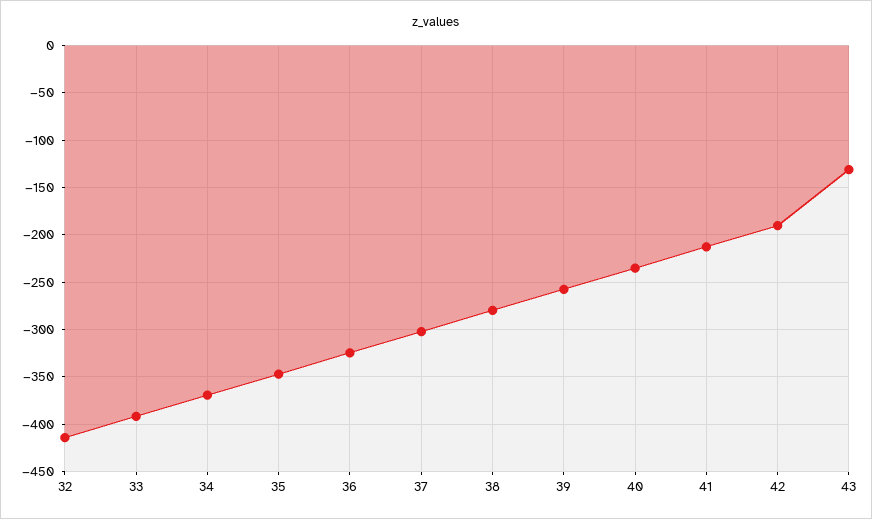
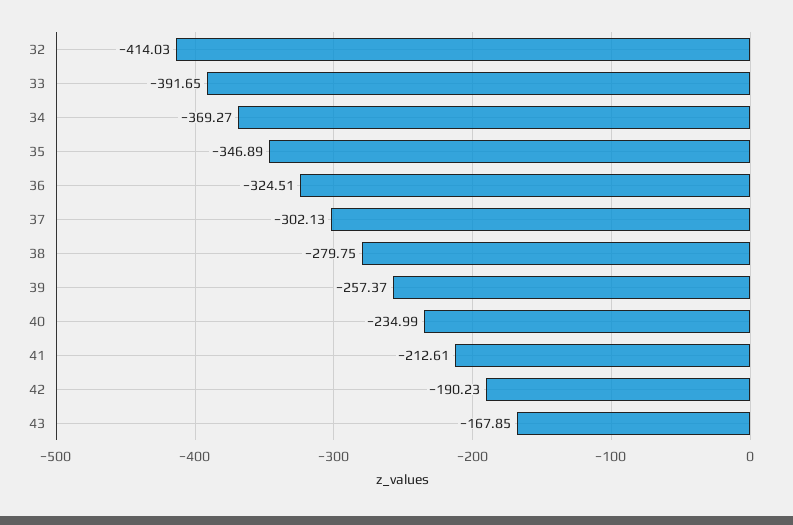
43: -130 -> -167.85

